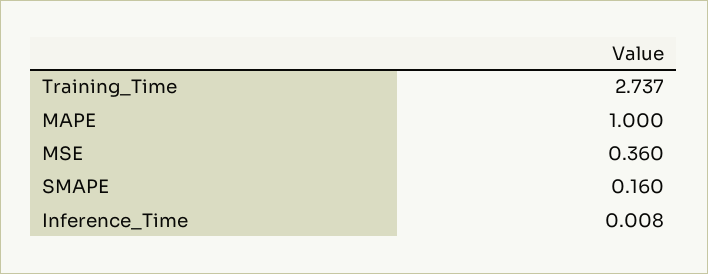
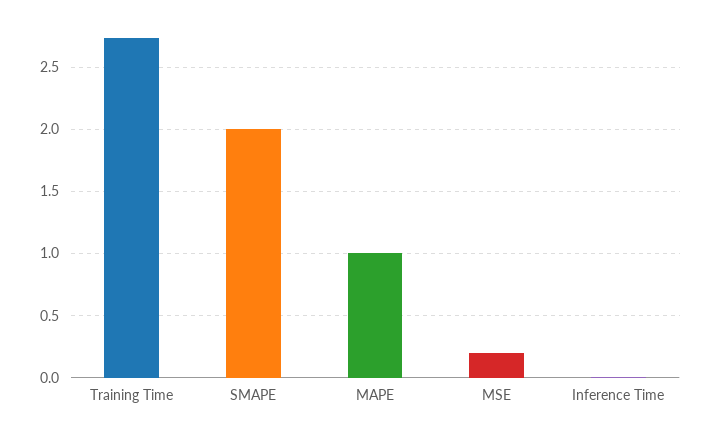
MSE: 0.36 -> 0.2
SMAPE: 0.16 -> 2

